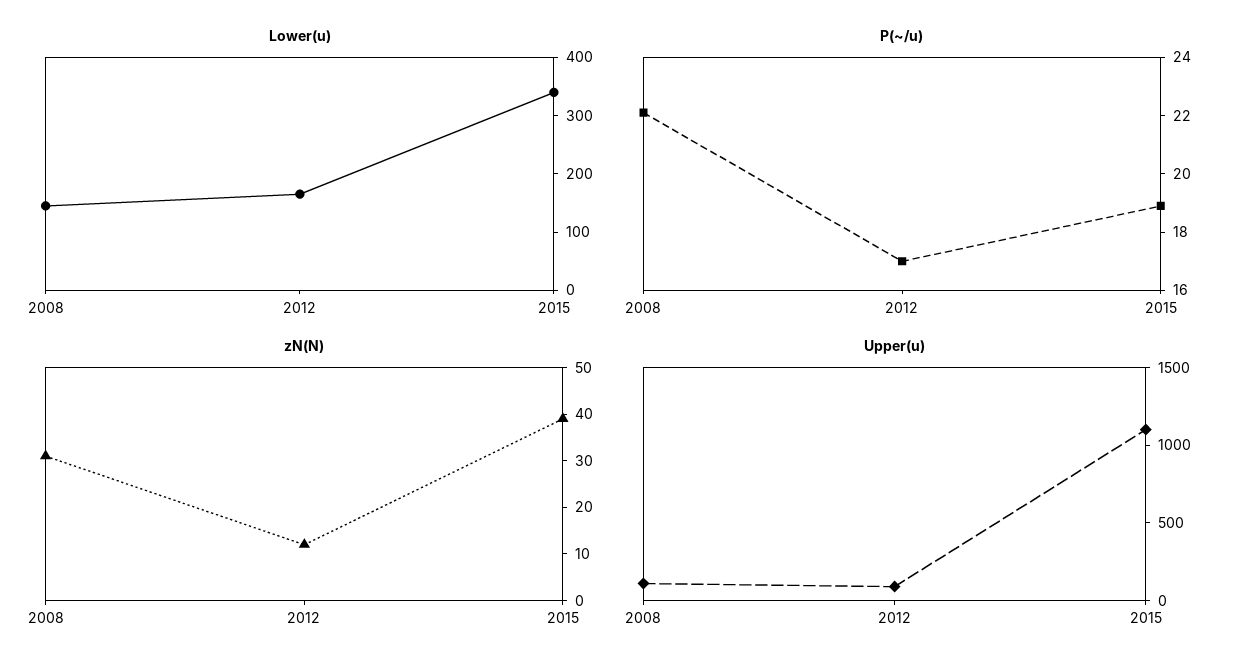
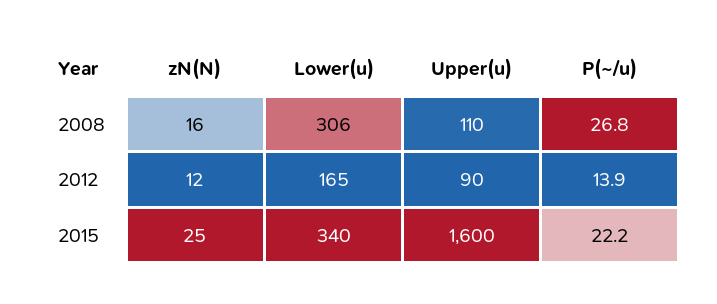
Lower(u), 2008: 140 -> 306
P(~/u), 2008: 22 -> 26.8
P(~/u), 2012: 17 -> 13.9
P(~/u), 2015: 19 -> 22.2
zN(N), 2008: 30 -> 16
zN(N), 2015: 40 -> 25
Upper(u), 2015: 1100 -> 1600

